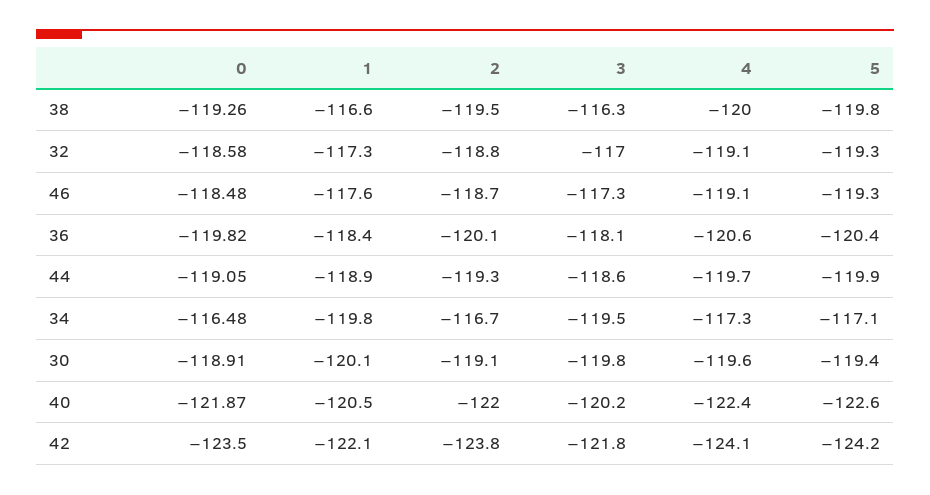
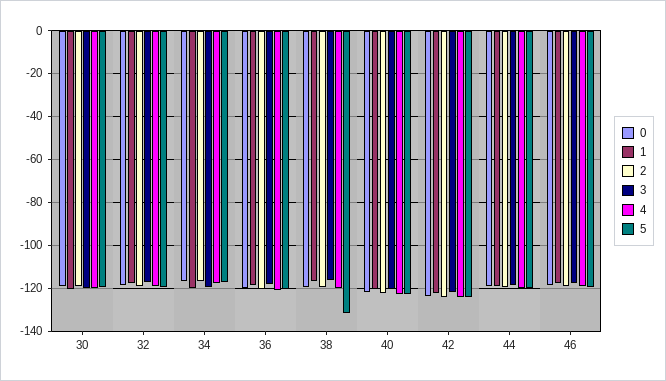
5, 38: -119.8 -> -130

